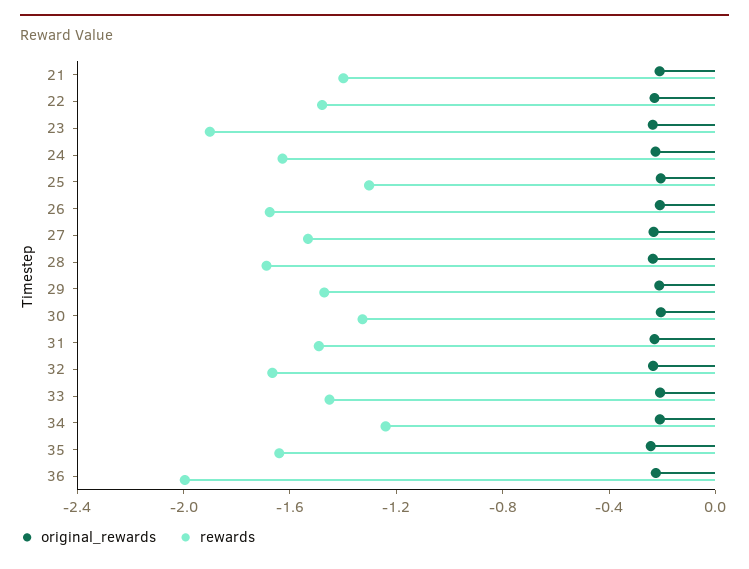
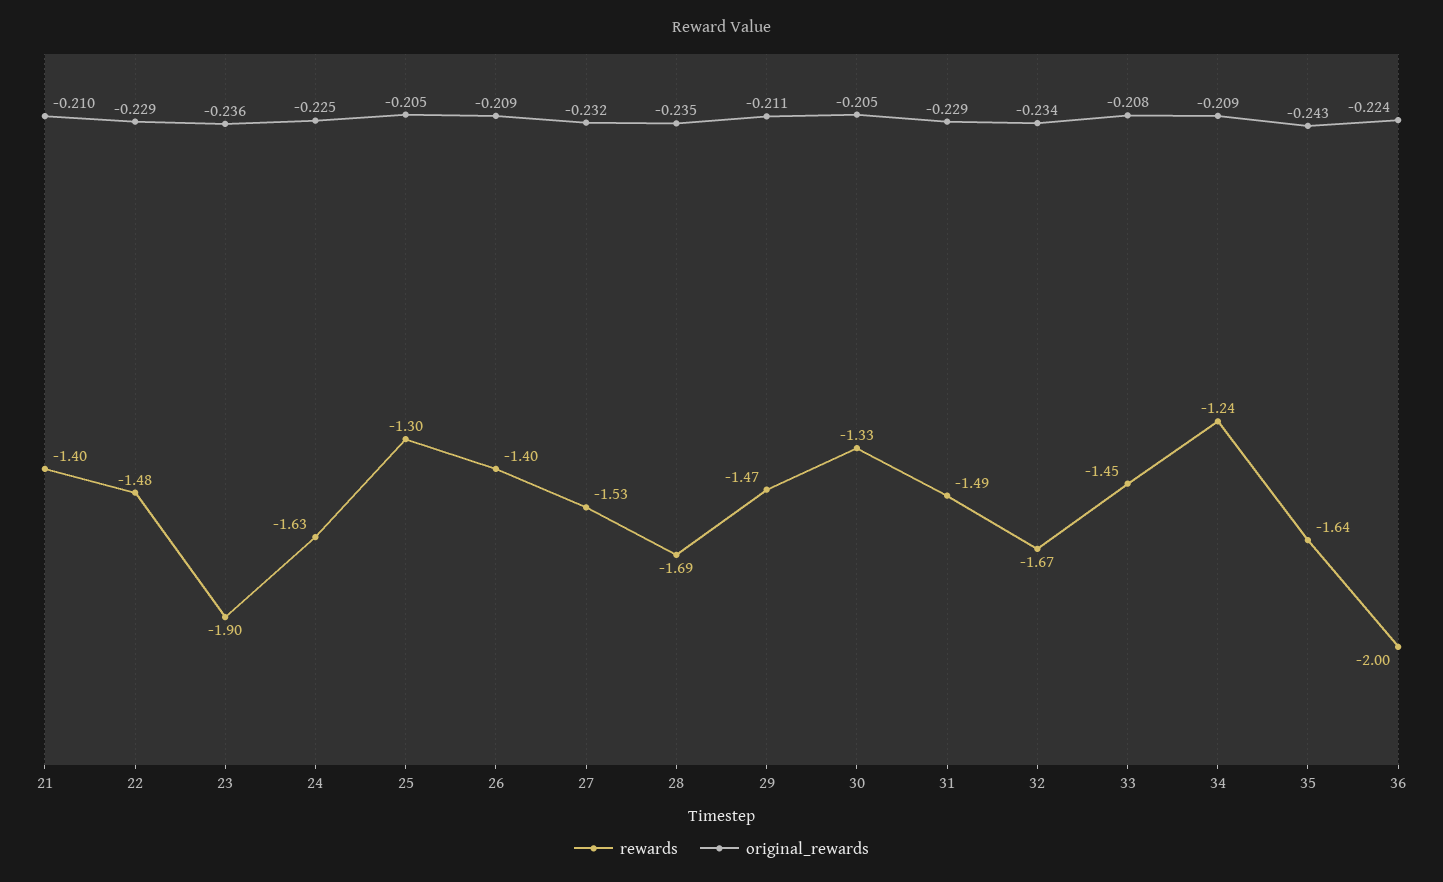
rewards, 26: -1.7 -> -1.4

